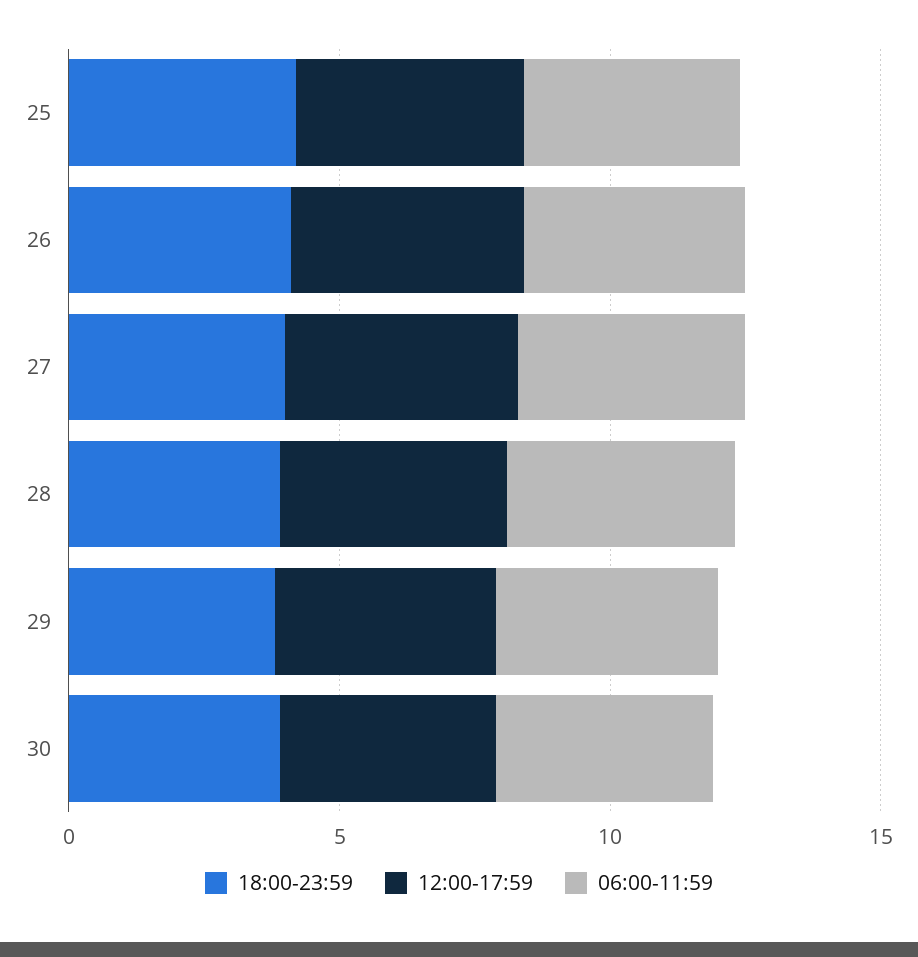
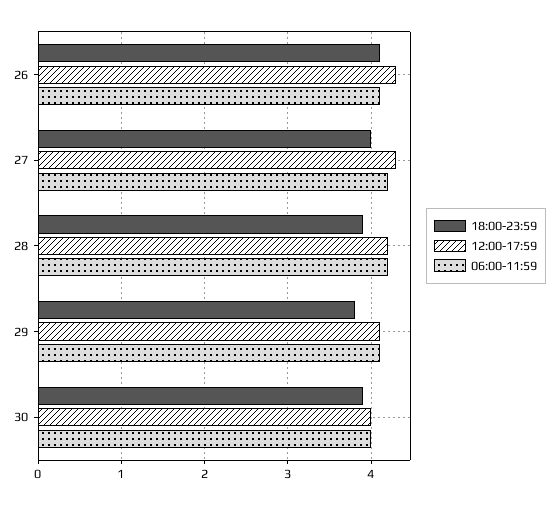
18:00-23:59, 25: 4 -> none
12:00-17:59, 25: 4 -> none
06:00-11:59, 25: 4 -> none

